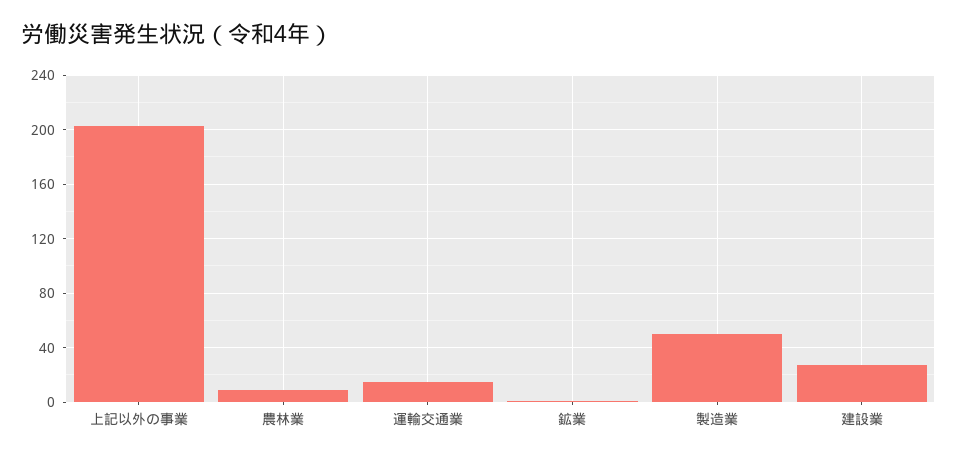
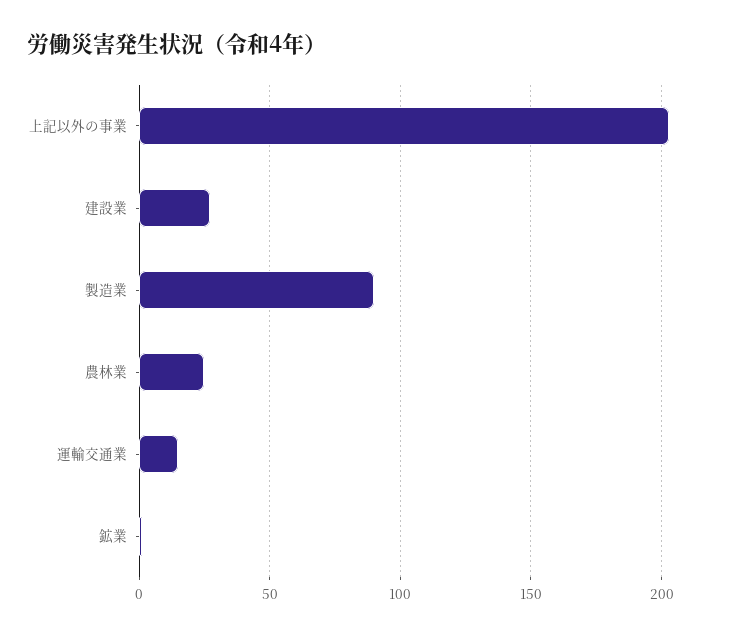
農林業: 10 -> 25
製造業: 50 -> 90

